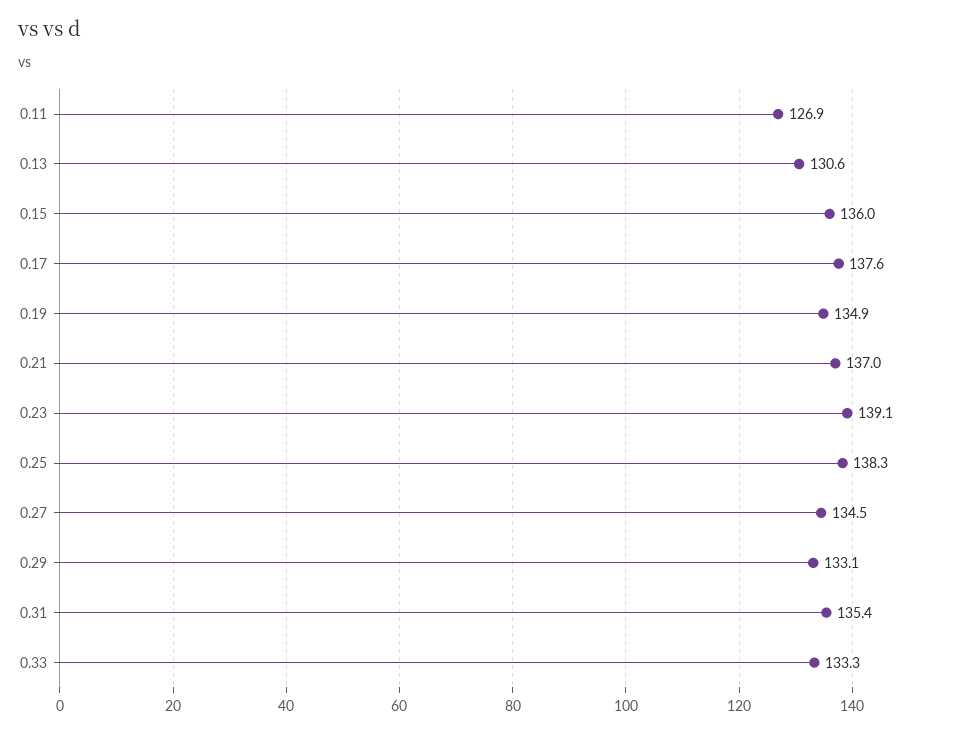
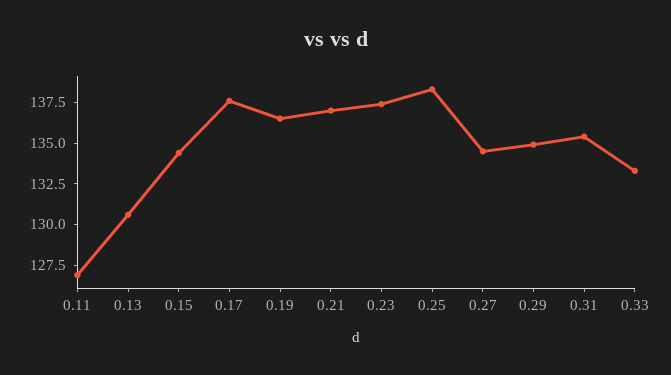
0.15: 136 -> 134.5
0.19: 134.9 -> 136.5
0.23: 139.1 -> 137.5
0.29: 133.1 -> 135

